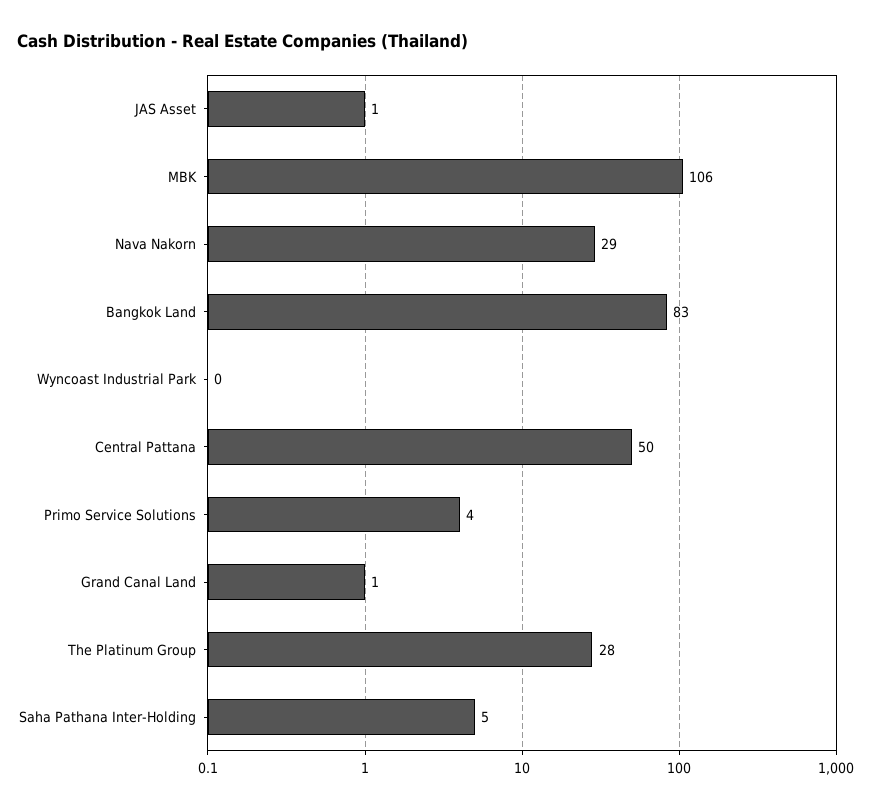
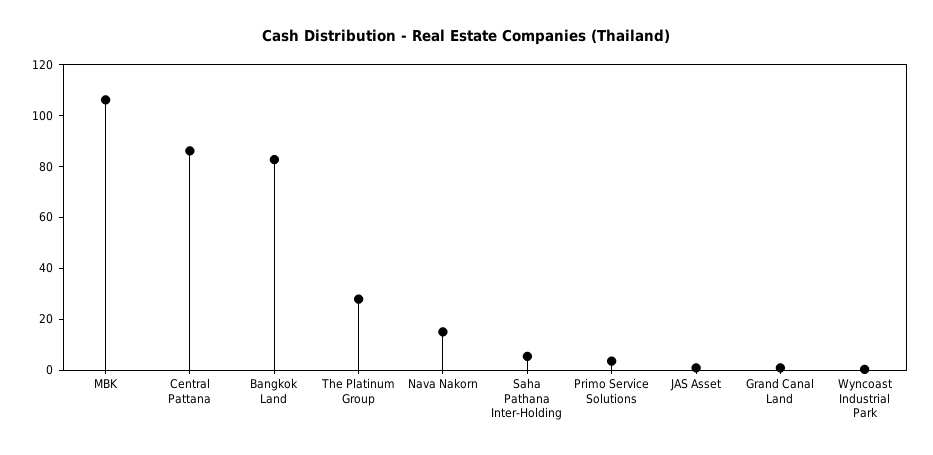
Nava Nakorn: 29 -> 15
Central Pattana: 50 -> 85

